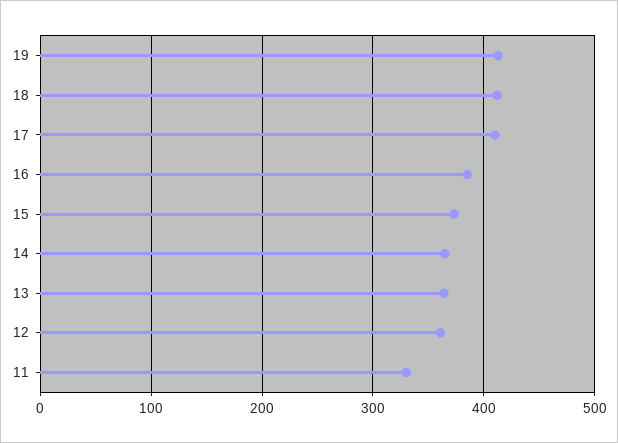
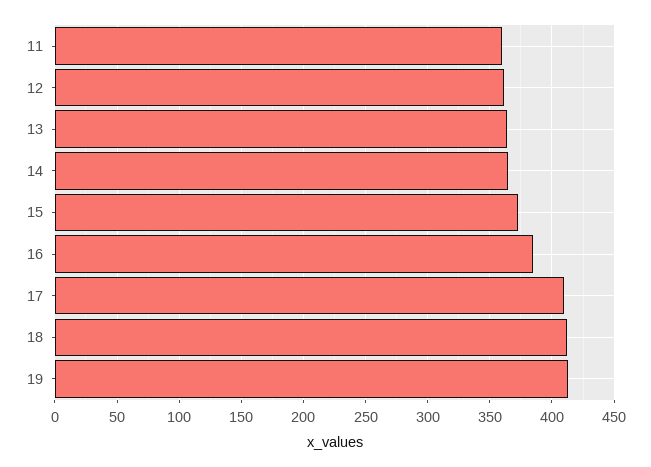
11: 330 -> 360

